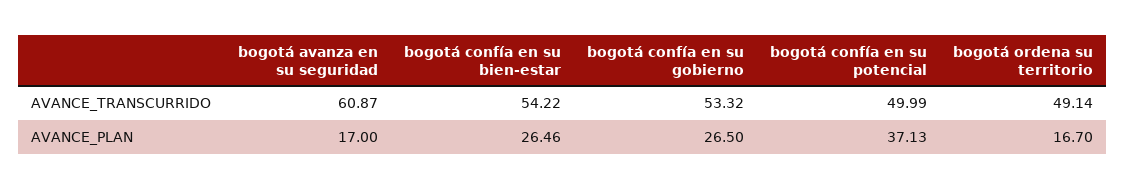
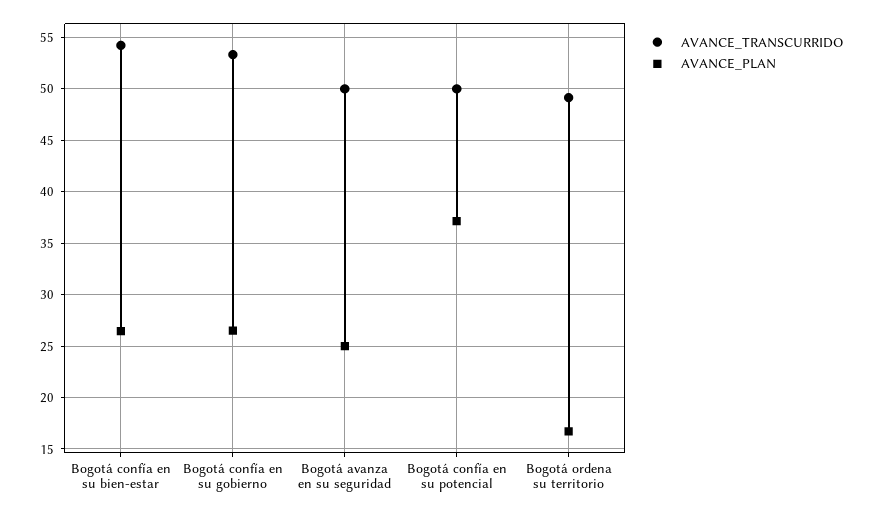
AVANCE_TRANSCURRIDO, bogotá avanza en su seguridad: 60.87 -> 50
AVANCE_PLAN, bogotá avanza en su seguridad: 17 -> 25

